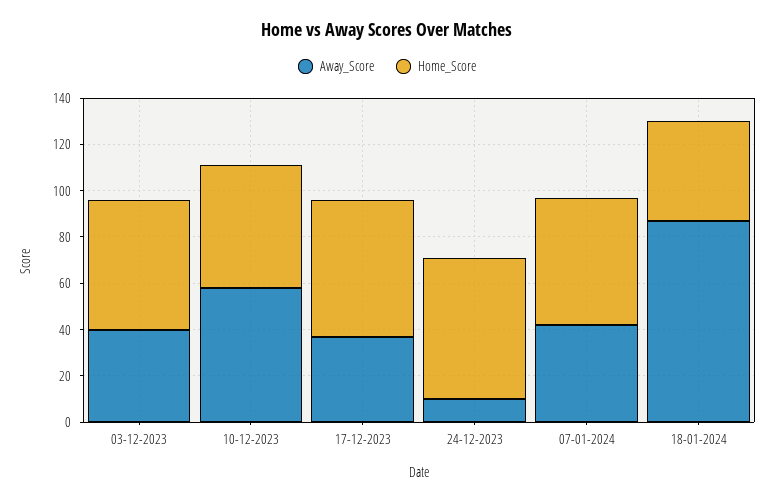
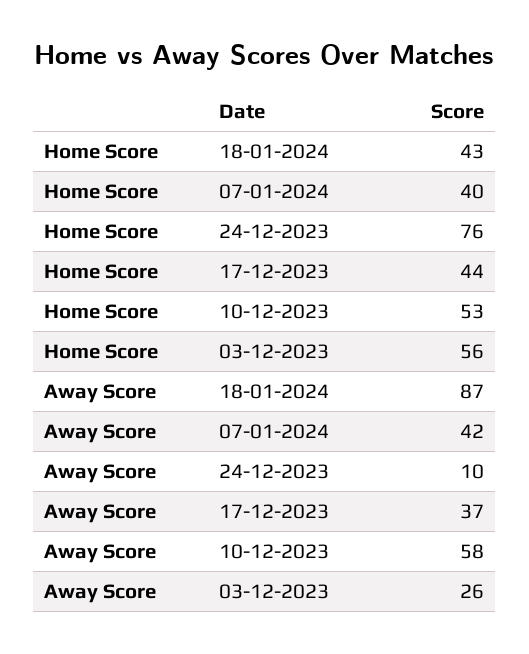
Away_Score, 03-12-2023: 40 -> 26
Home_Score, 17-12-2023: 60 -> 44
Home_Score, 24-12-2023: 60 -> 76
Home_Score, 07-01-2024: 55 -> 40

